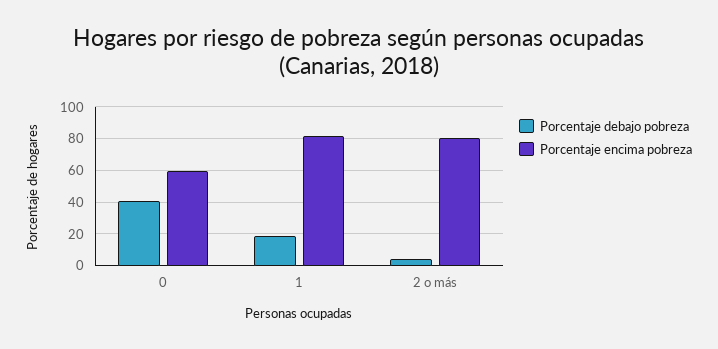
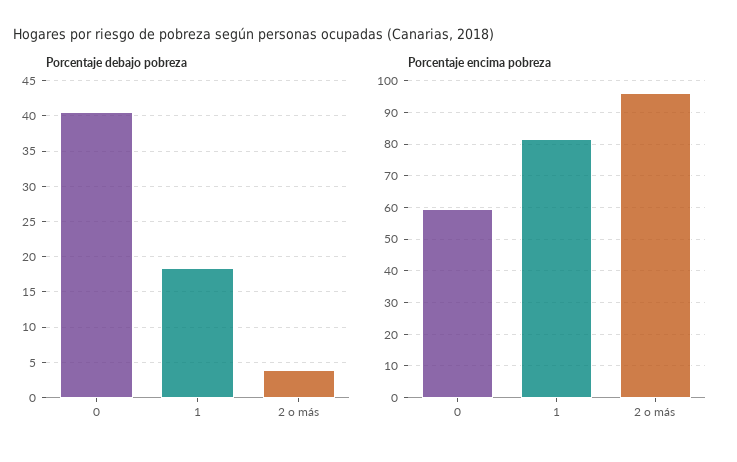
Porcentaje encima pobreza, 2 o más: 80 -> 96

